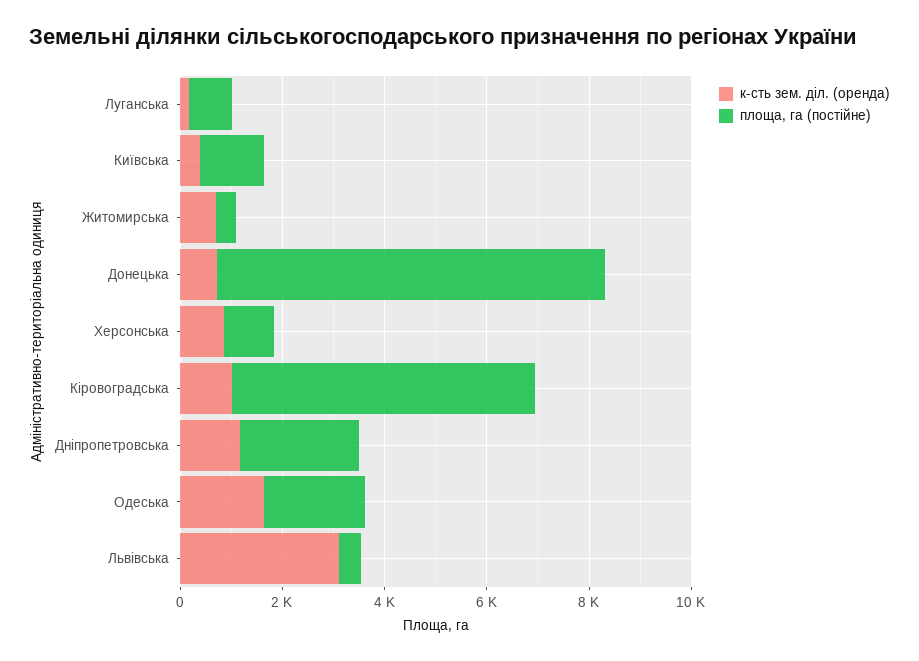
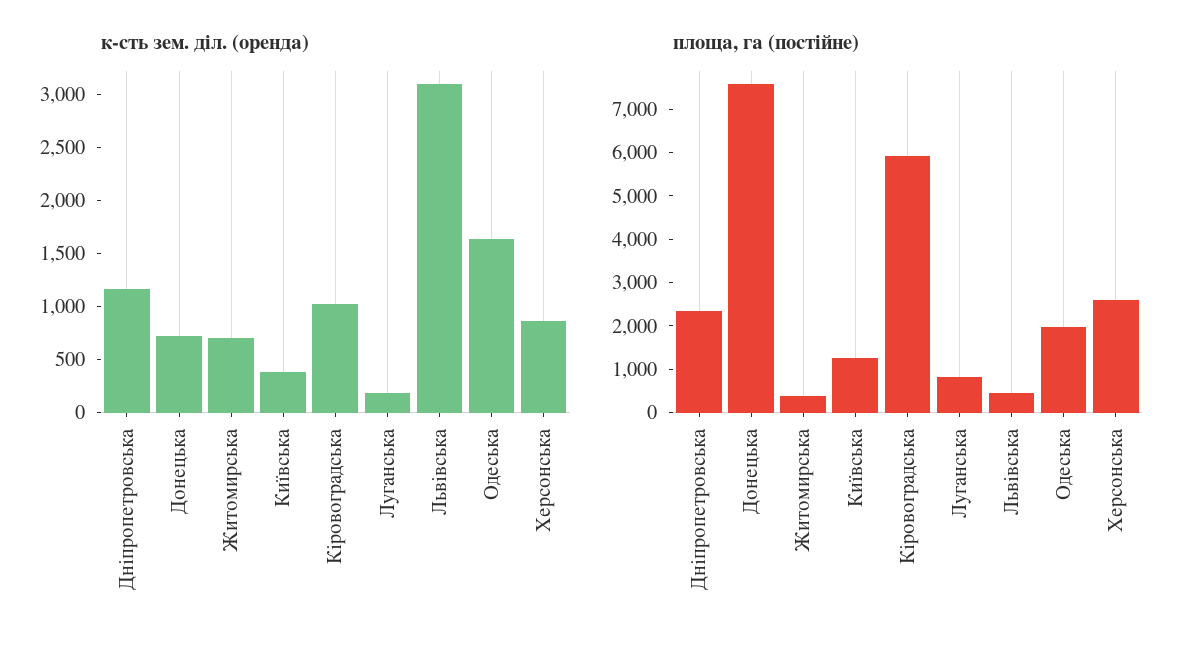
площа, га (постійне), Херсонська: 1000 -> 2600

